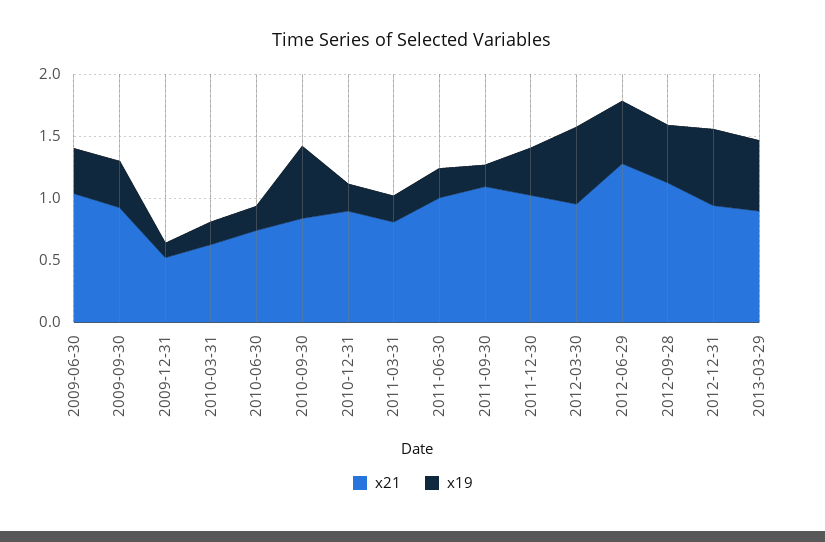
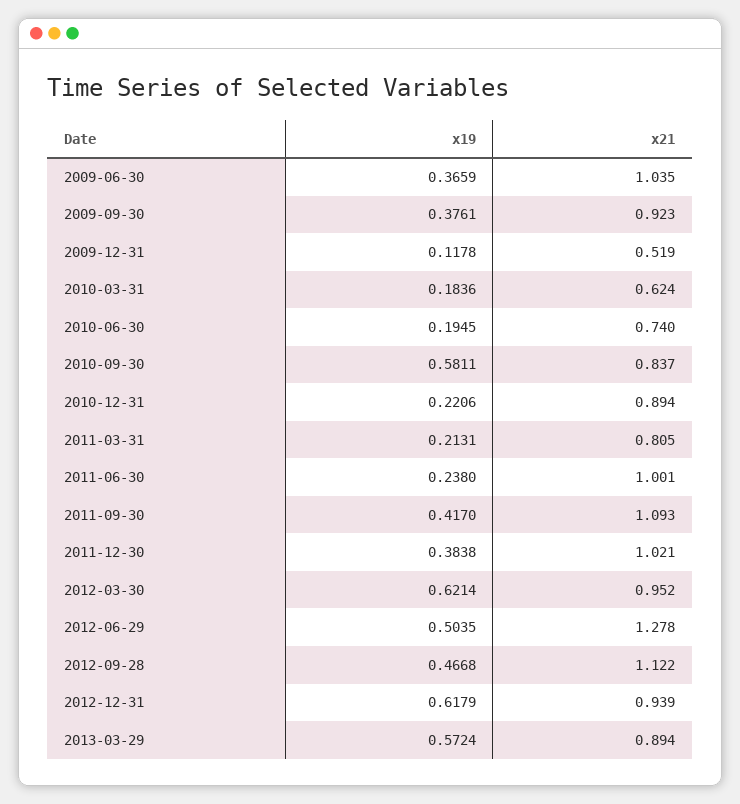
x19, 2011-09-30: 0.2 -> 0.417

